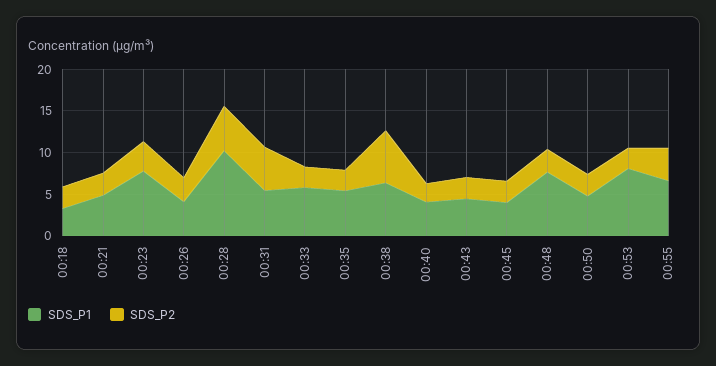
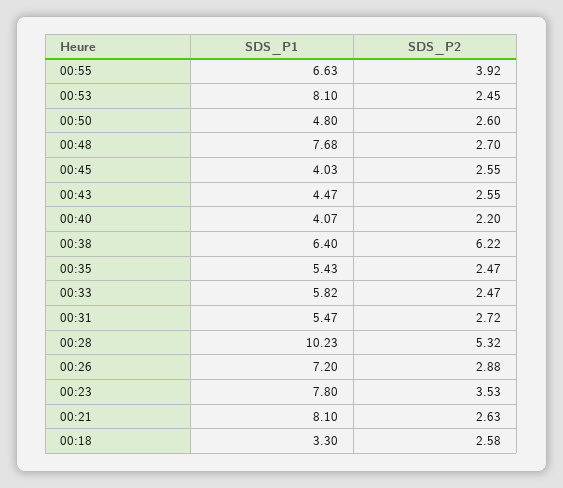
SDS_P1, 00:21: 5 -> 8.1
SDS_P1, 00:26: 4 -> 7.2
SDS_P2, 00:31: 5 -> 2.72

